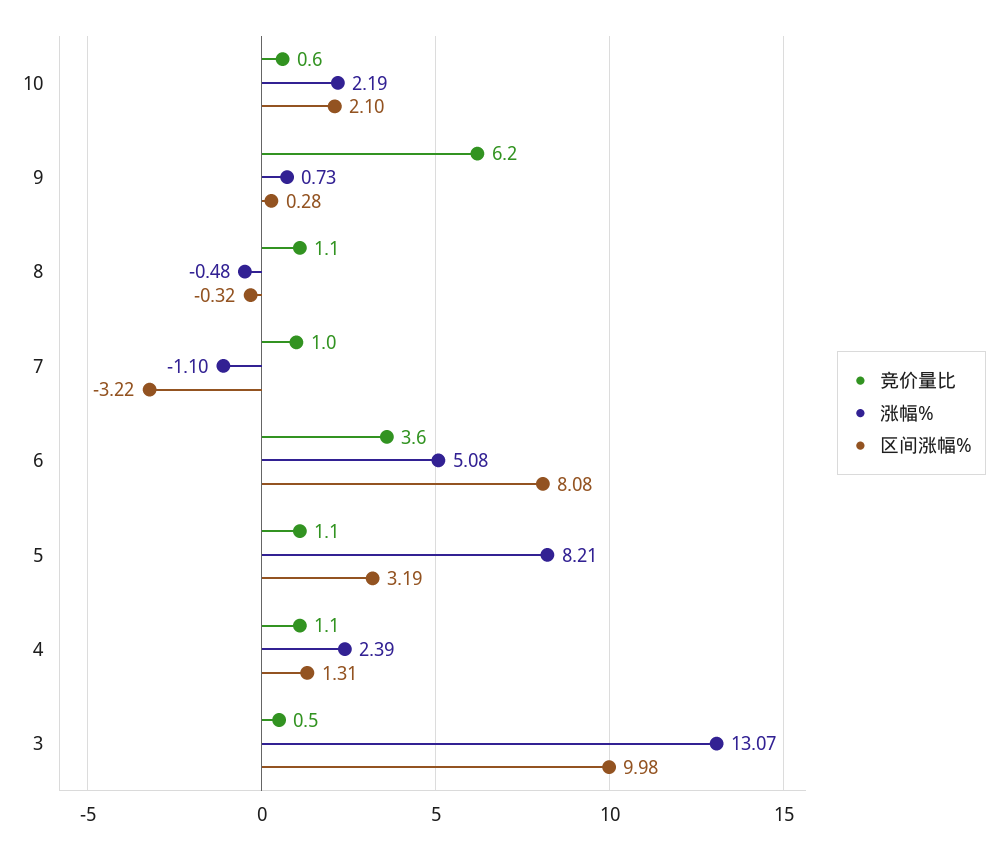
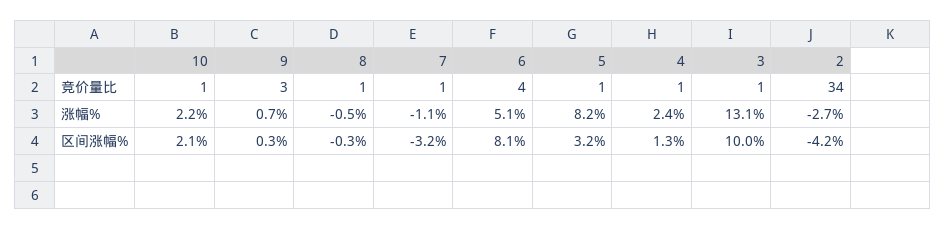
竞价量比, 9: 6.2 -> 3
竞价量比, 2: none -> 34
涨幅%, 2: none -> -2.7
区间涨幅%, 2: none -> -4.2

